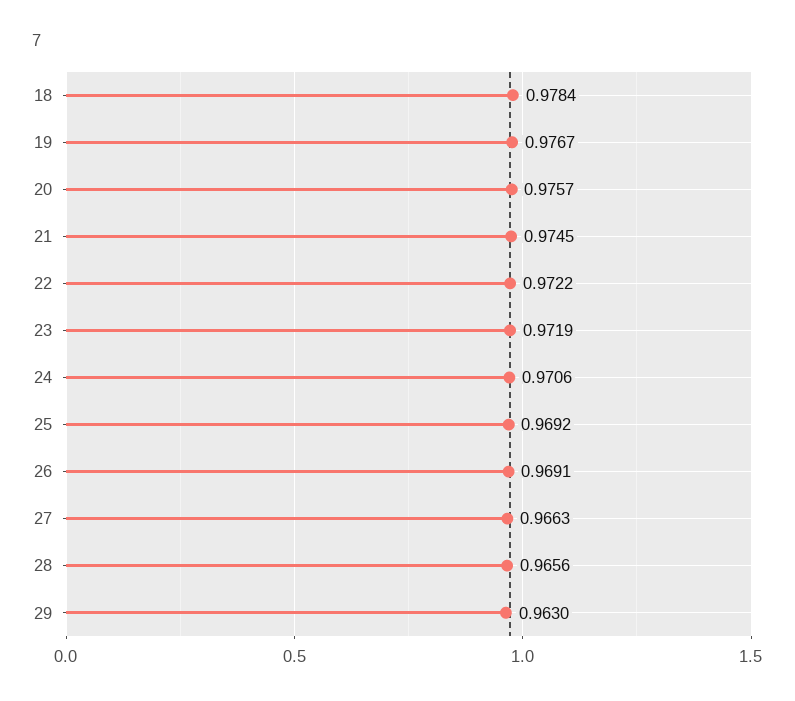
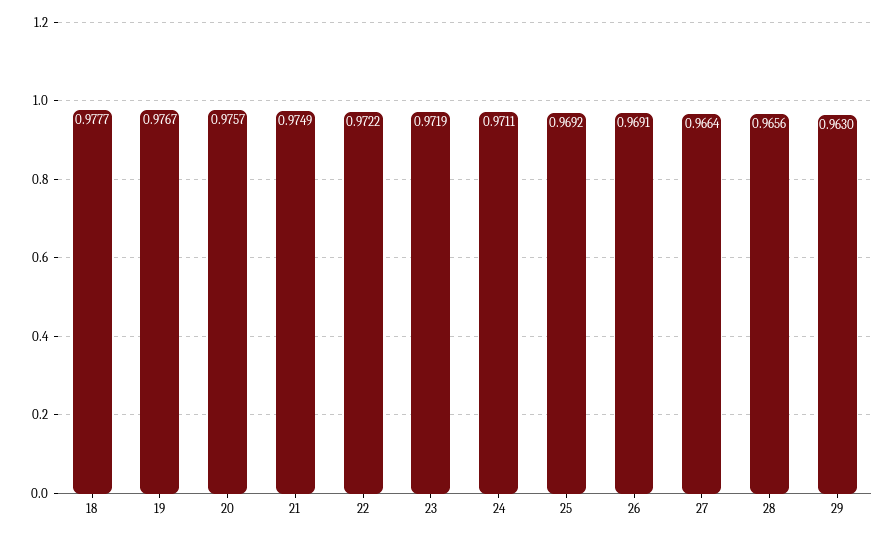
18: 0.9784 -> 0.9777
21: 0.9745 -> 0.9749
24: 0.9706 -> 0.9711
27: 0.9663 -> 0.9664

